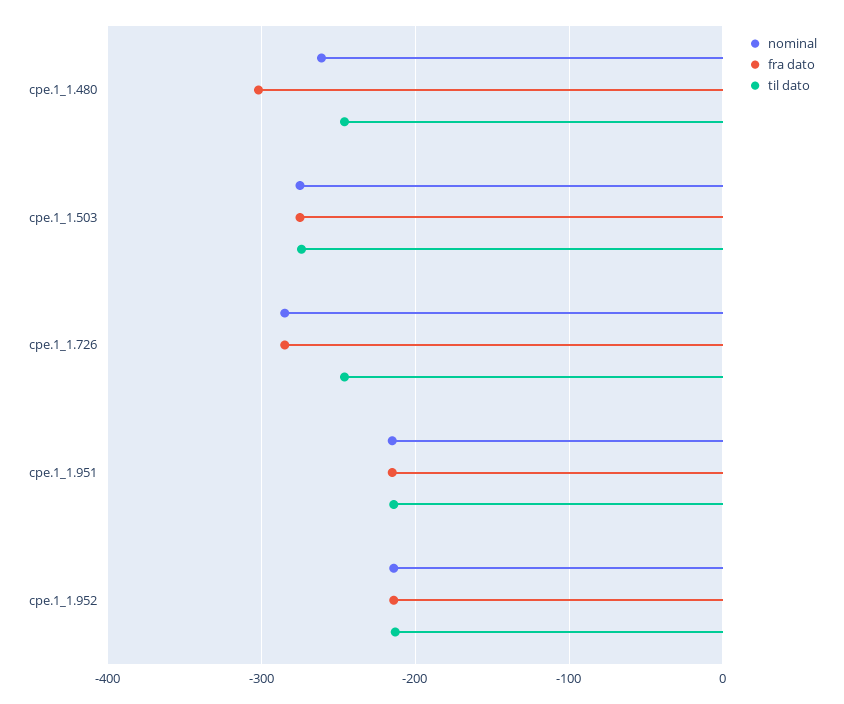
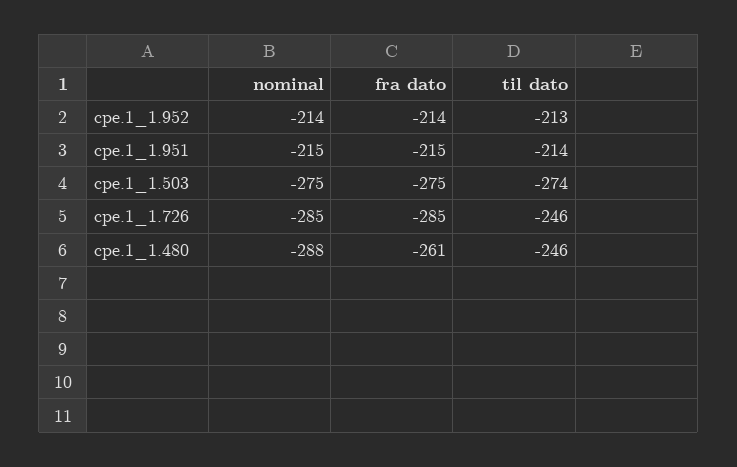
nominal, cpe.1_1.480: -260 -> -288
fra dato, cpe.1_1.480: -300 -> -261

